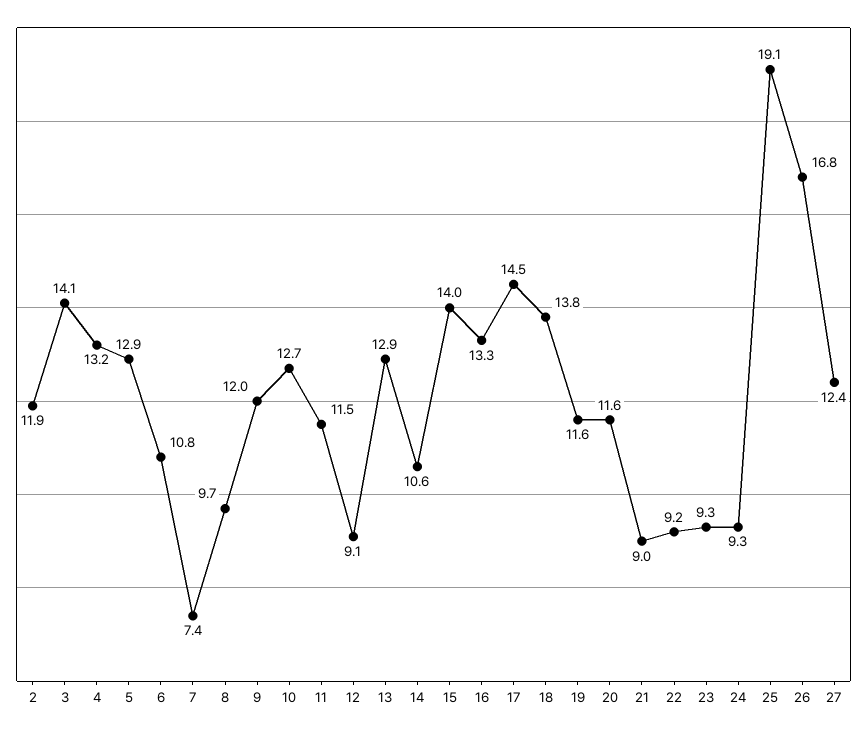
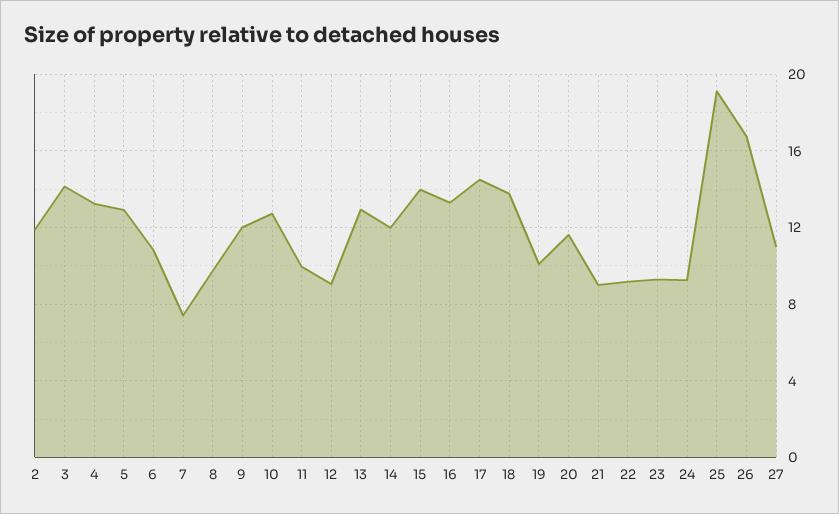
11: 11.5 -> 10
14: 10.6 -> 12
19: 11.6 -> 10
27: 12.4 -> 11

